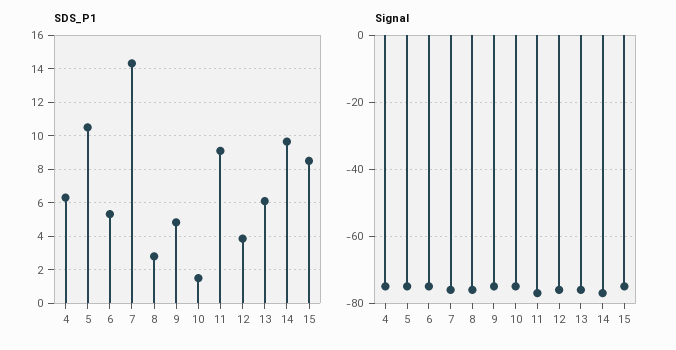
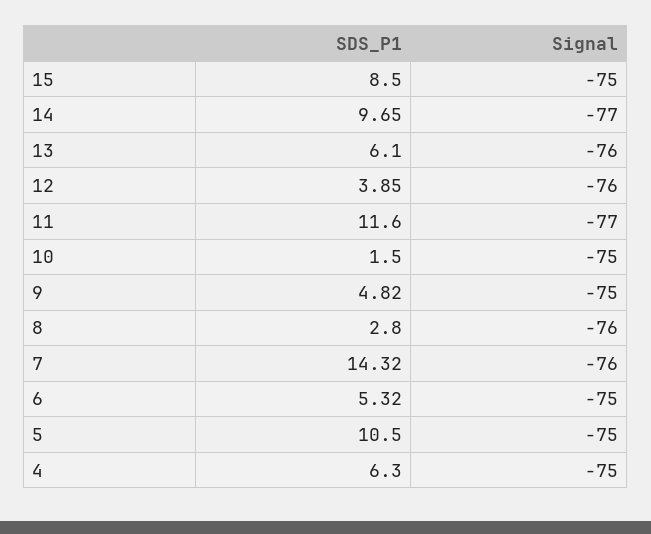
SDS_P1, 11: 9 -> 11.6

